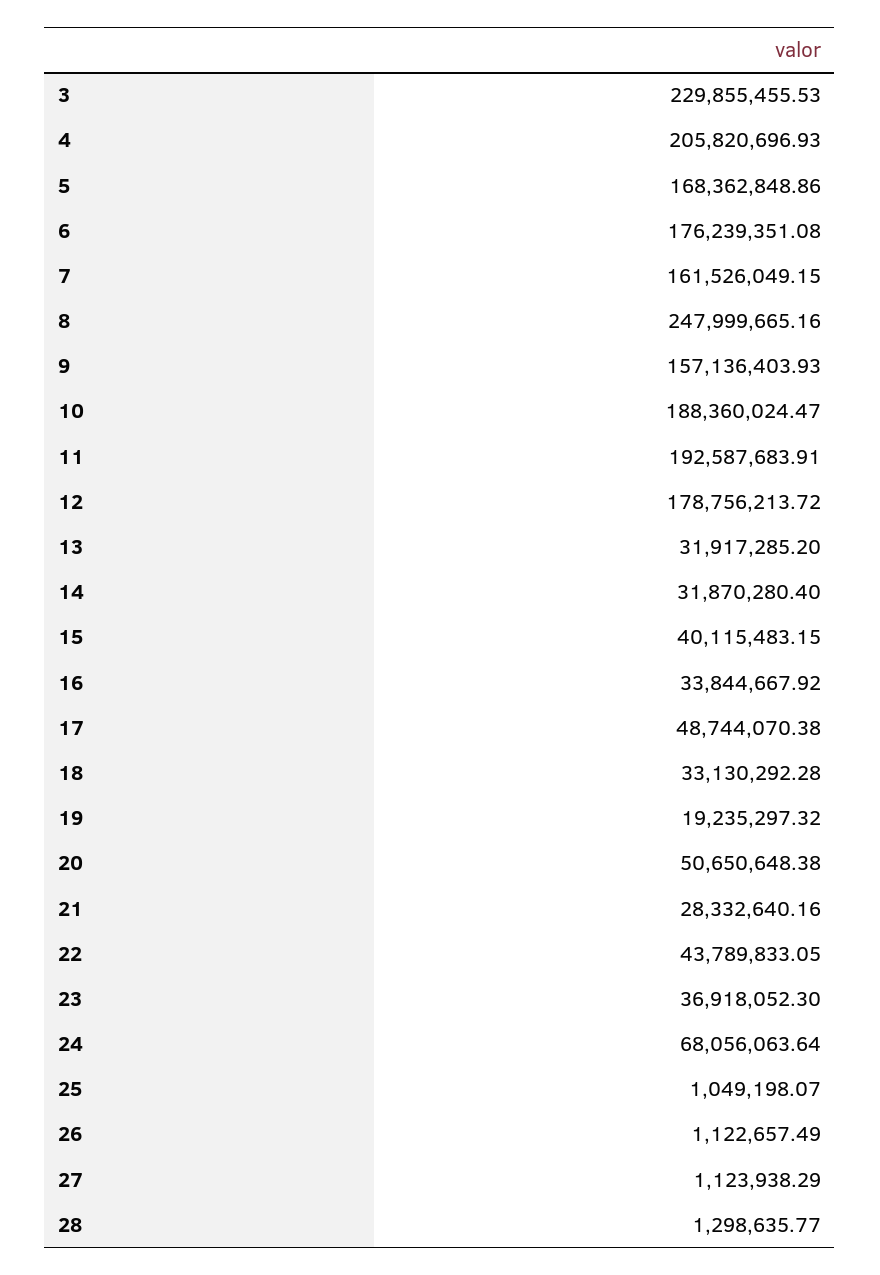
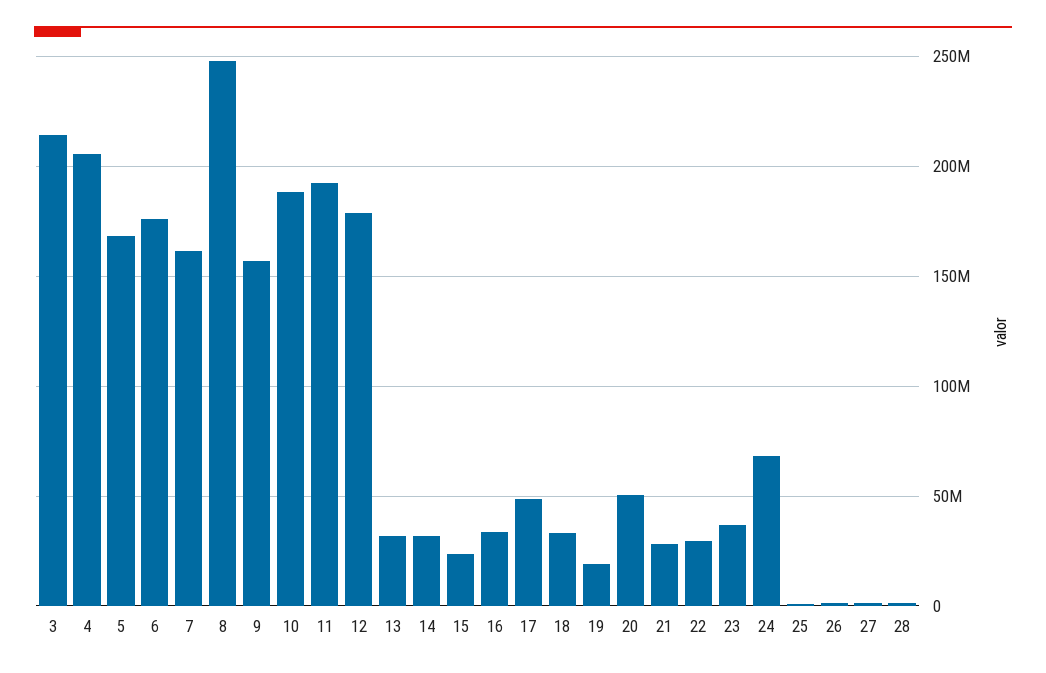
3: 229855455.53 -> 215000000
15: 40115483.15 -> 25000000
22: 43789833.05 -> 30000000

